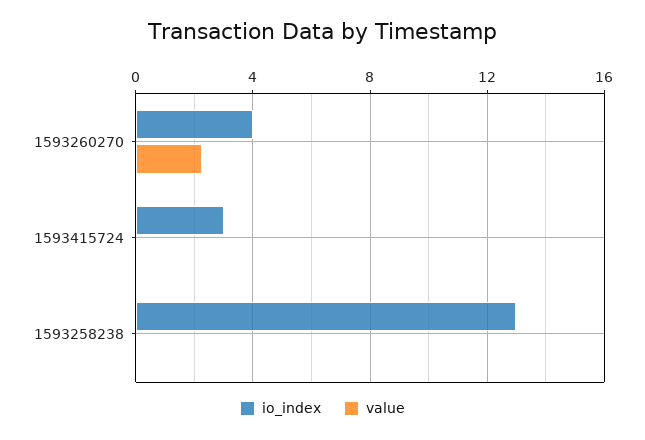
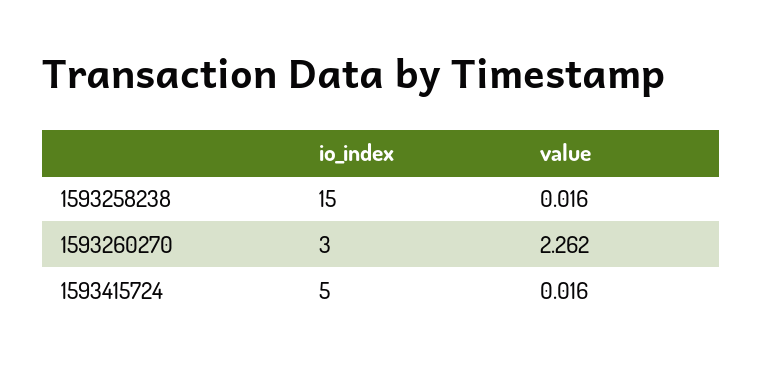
io_index, 1593260270: 4 -> 3
io_index, 1593415724: 3 -> 5
io_index, 1593258238: 13 -> 15

